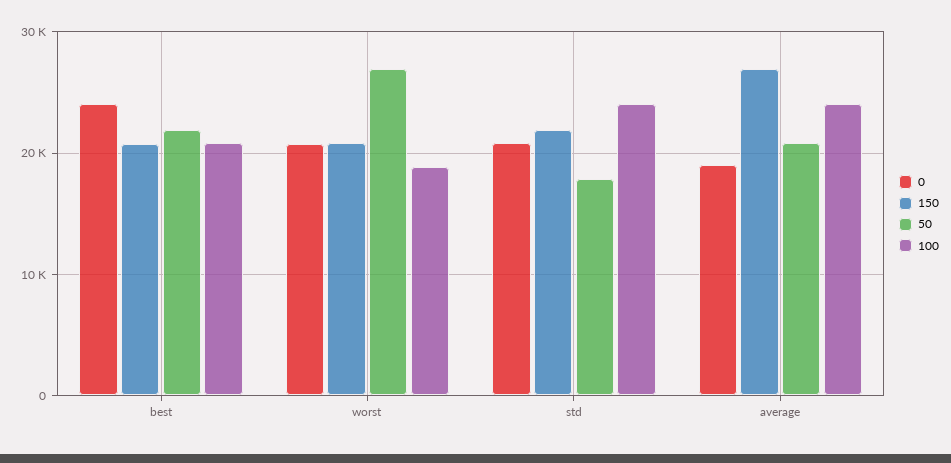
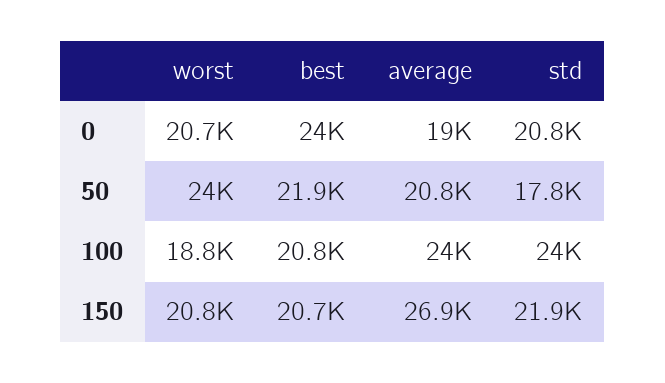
50, worst: 27000 -> 24000

